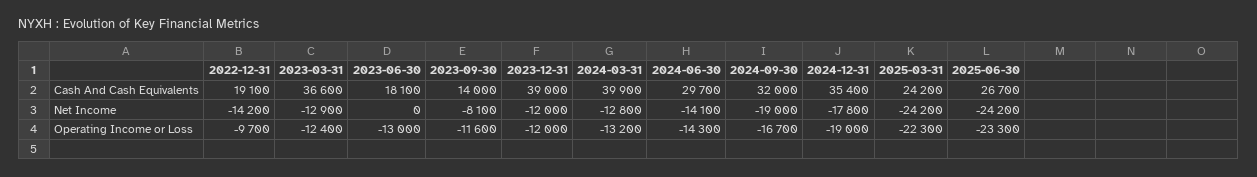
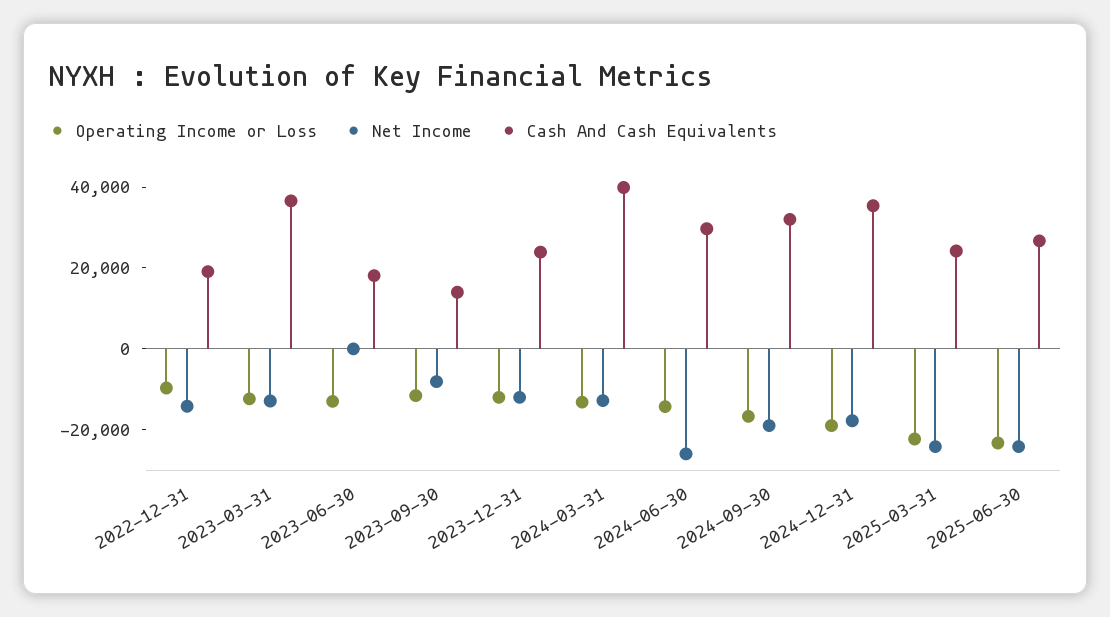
Cash And Cash Equivalents, 2023-12-31: 39000 -> 25000
Net Income, 2024-06-30: -14100 -> -25000

